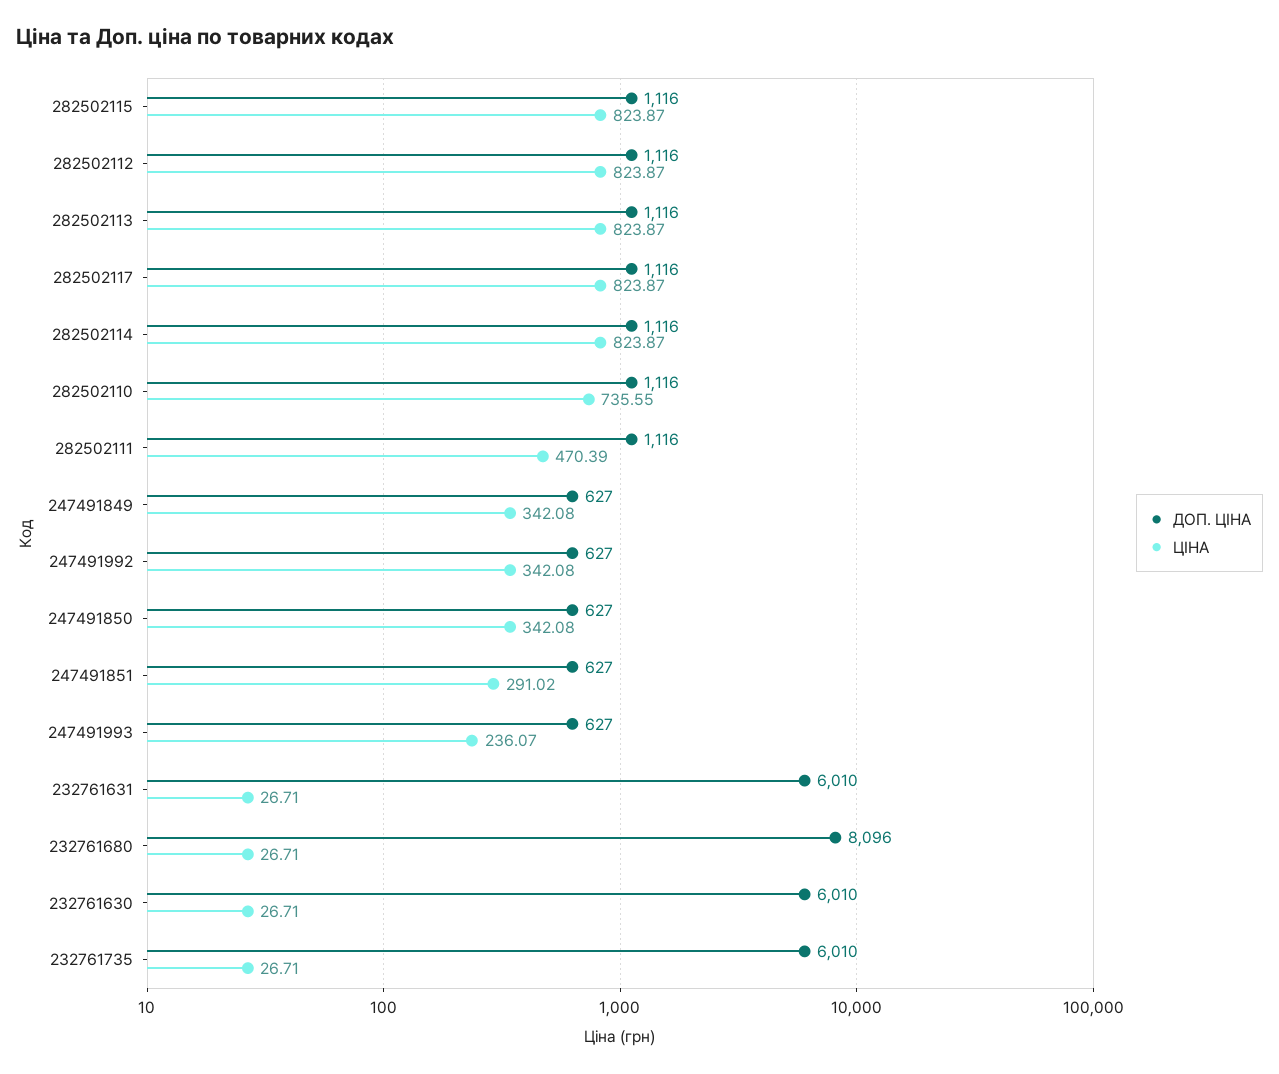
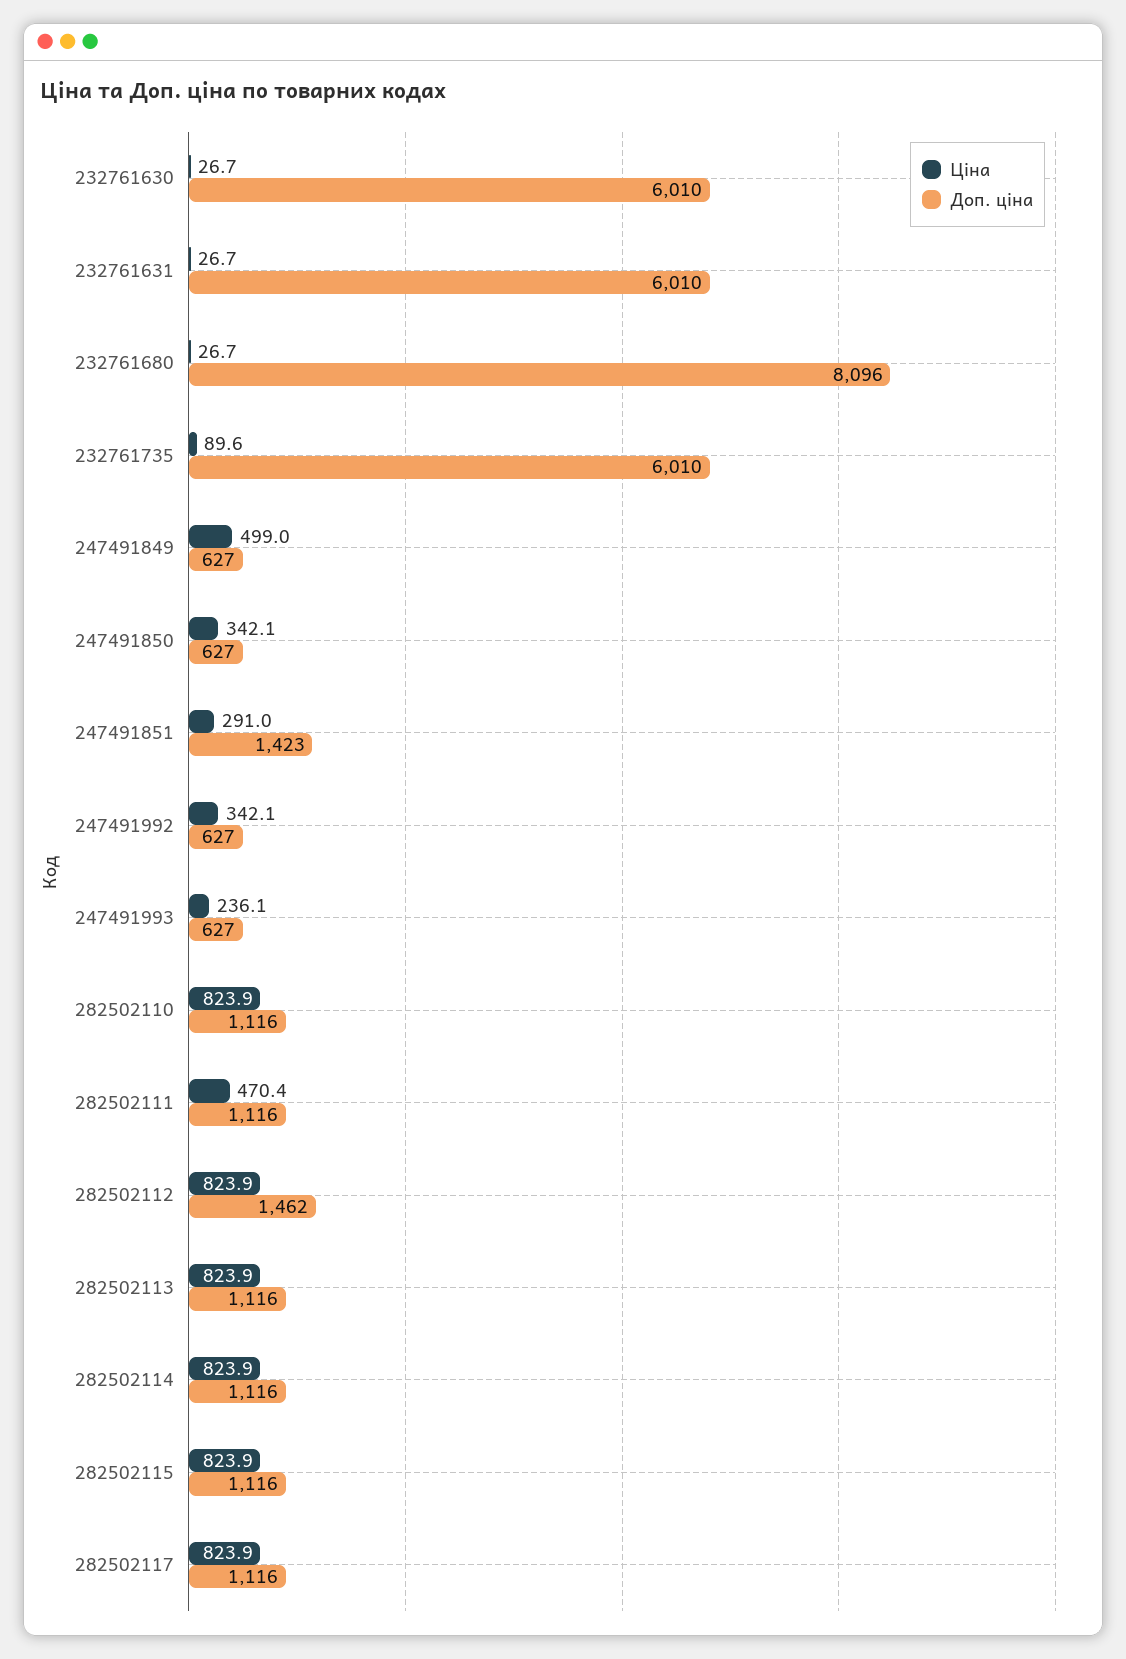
ДОП. ЦІНА, 282502112: 1116 -> 1462
ЦІНА, 282502110: 735.55 -> 823.9
ЦІНА, 247491849: 342.08 -> 499
ДОП. ЦІНА, 247491851: 627 -> 1423
ЦІНА, 232761735: 26.71 -> 89.6

